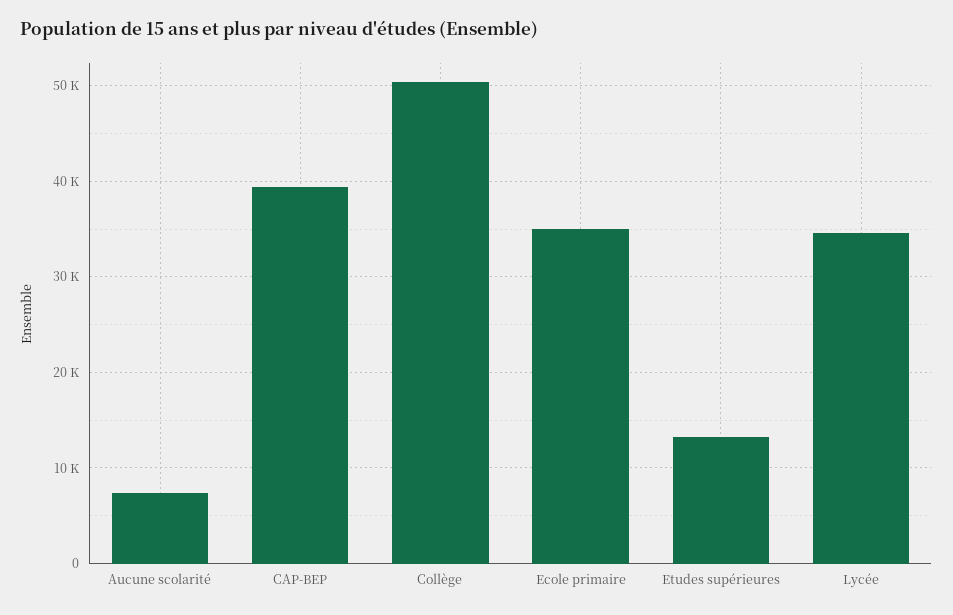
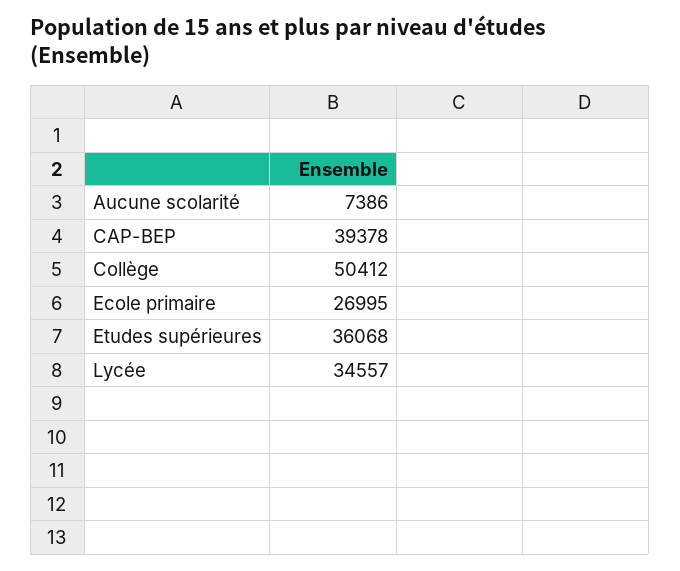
Ecole primaire: 35000 -> 26995
Etudes supérieures: 13000 -> 36068

